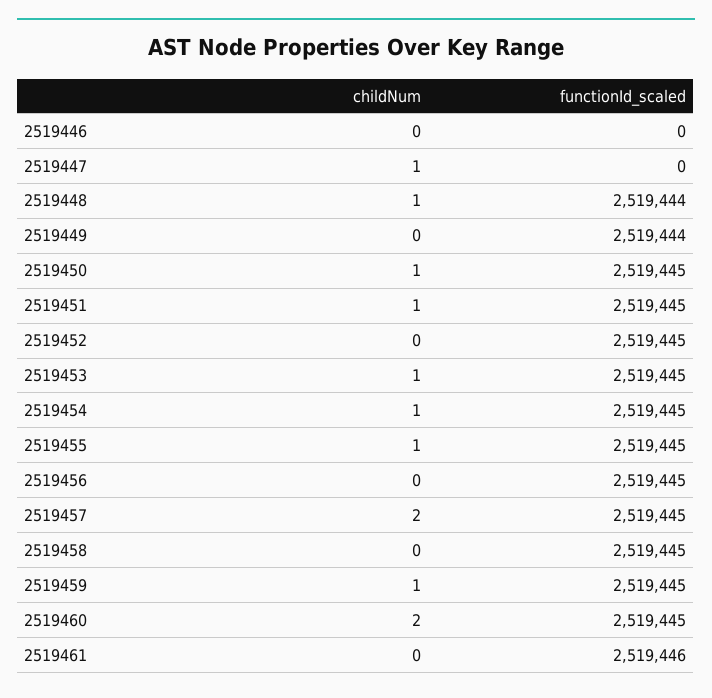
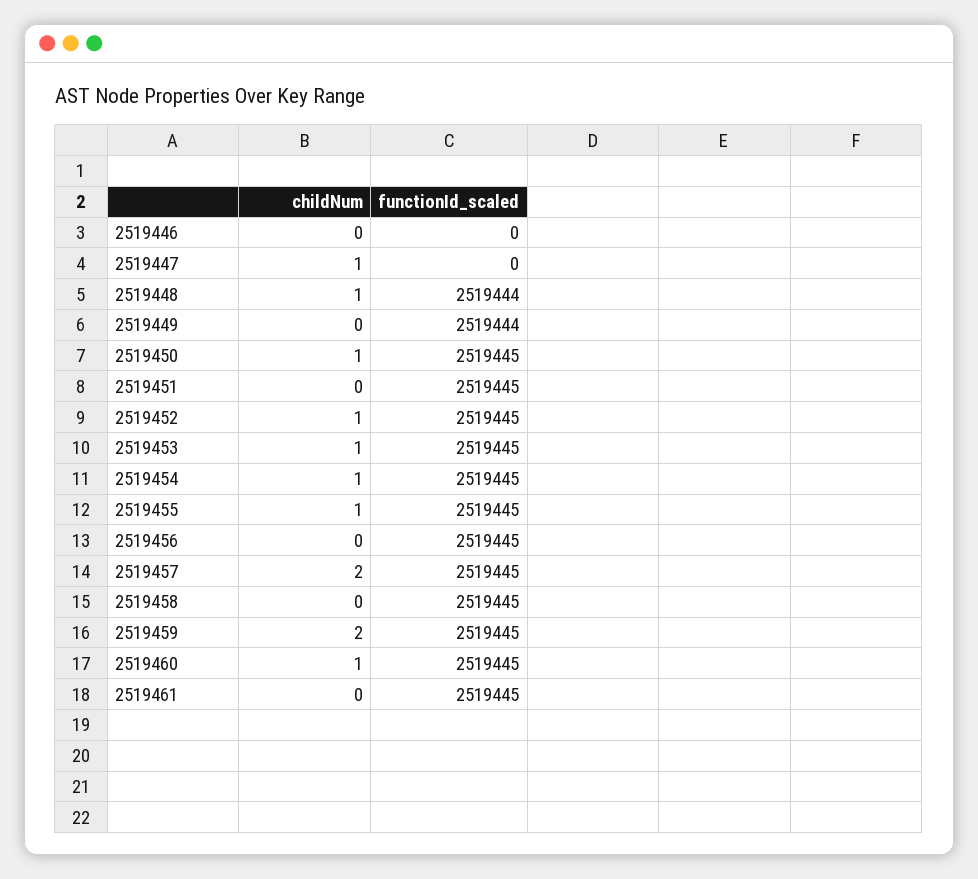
childNum, 2519451: 1 -> 0
childNum, 2519452: 0 -> 1
childNum, 2519459: 1 -> 2
childNum, 2519460: 2 -> 1
functionId_scaled, 2519461: 2519446 -> 2519445

